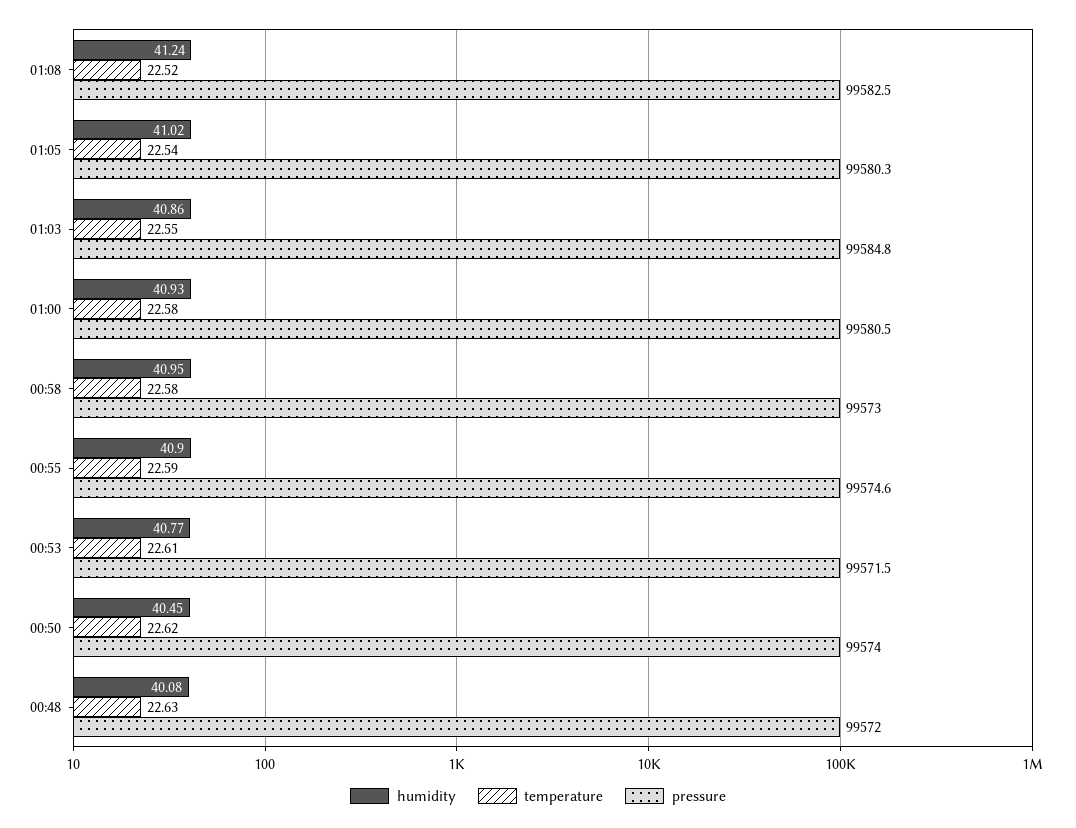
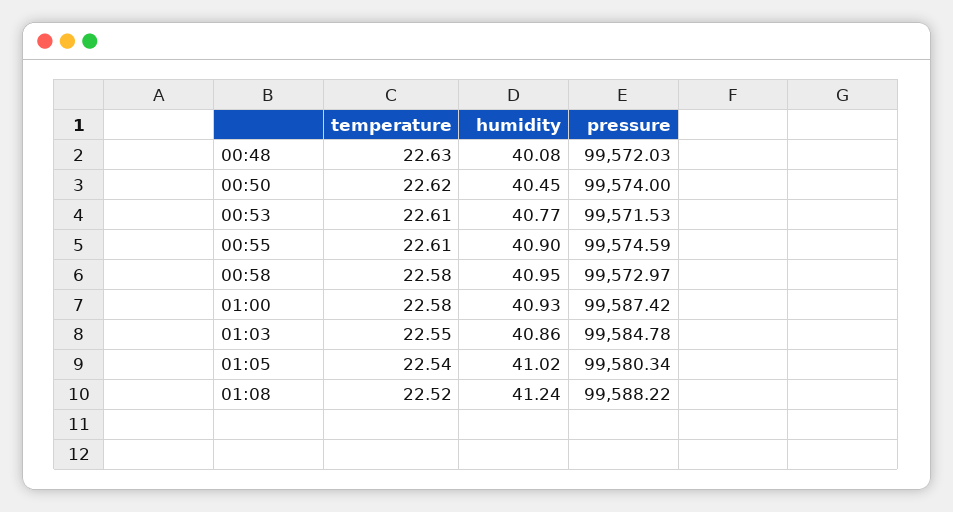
pressure, 01:08: 99582.5 -> 99588.22
pressure, 01:00: 99580.5 -> 99587.42
temperature, 00:55: 22.59 -> 22.61

